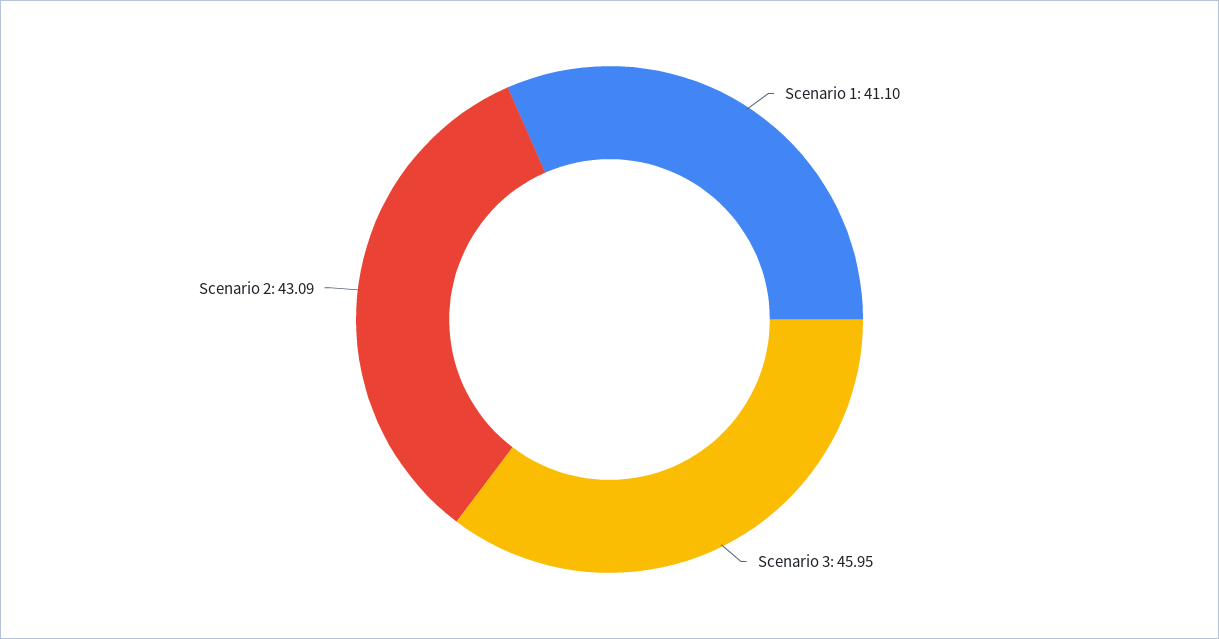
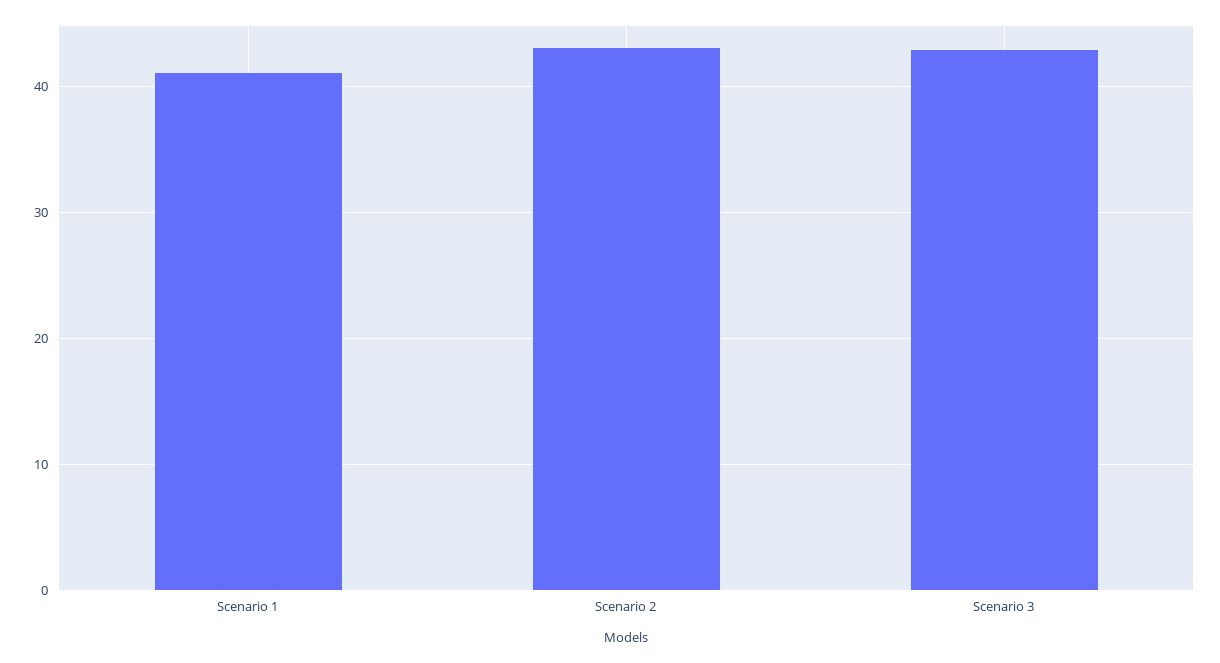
Scenario 3: 45.95 -> 43

